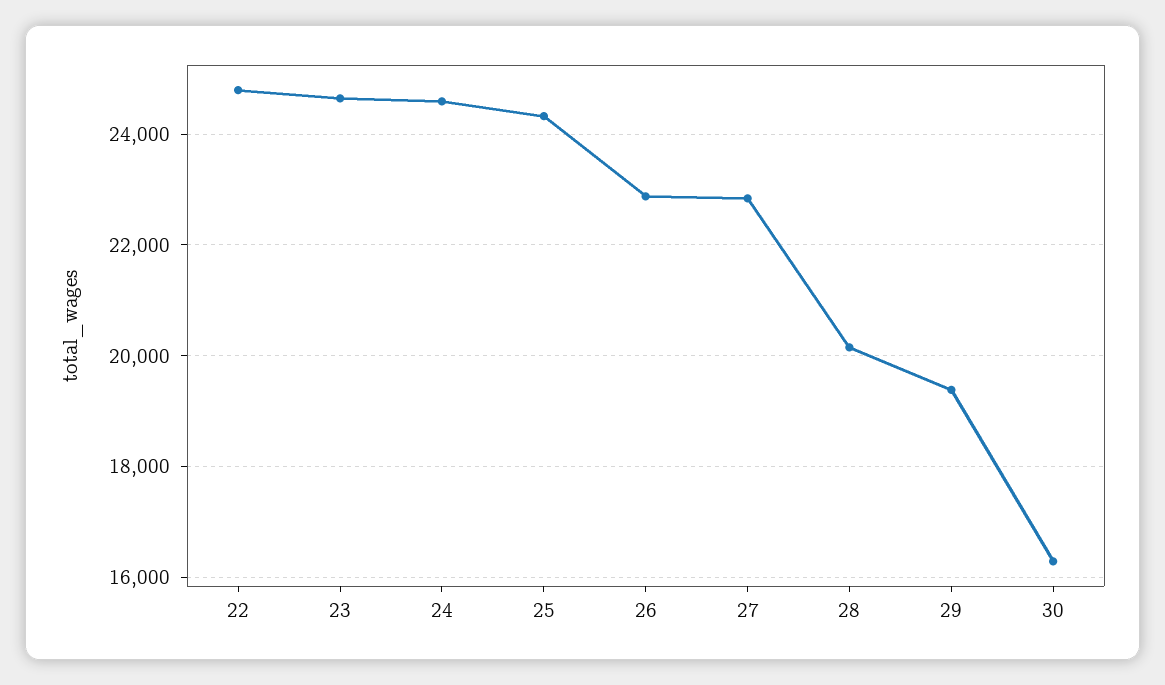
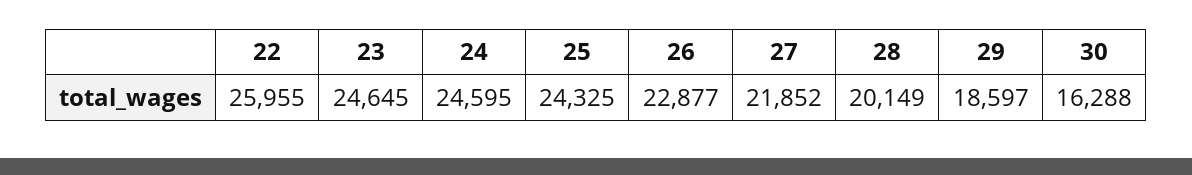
22: 24800 -> 25955
27: 22800 -> 21852
29: 19400 -> 18597

